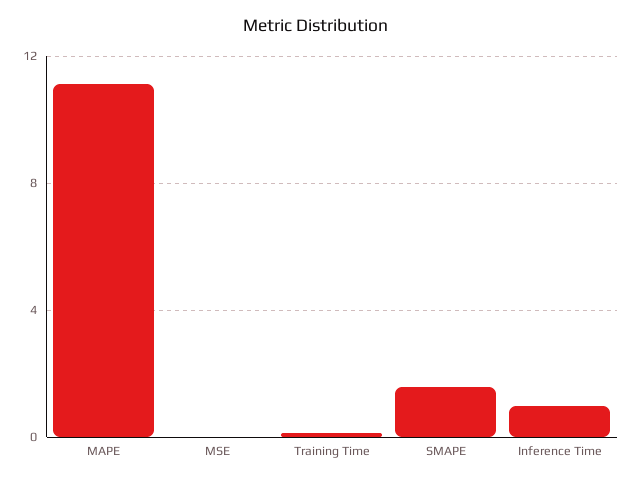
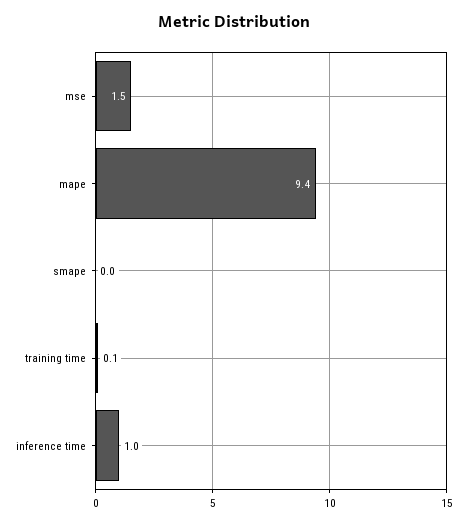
MAPE: 11 -> 9.4
MSE: 0 -> 1.5
SMAPE: 1.5 -> 0

